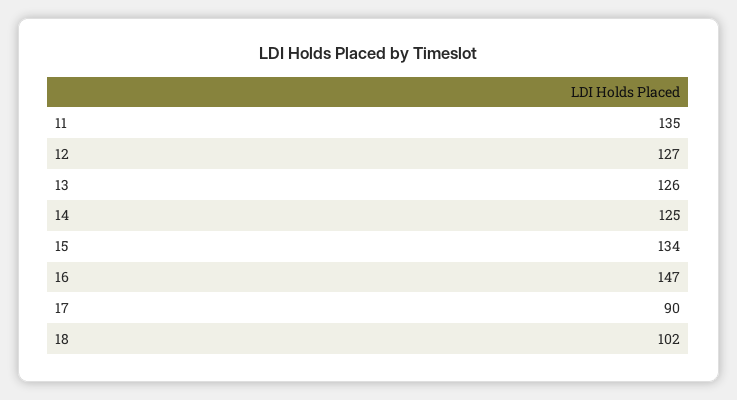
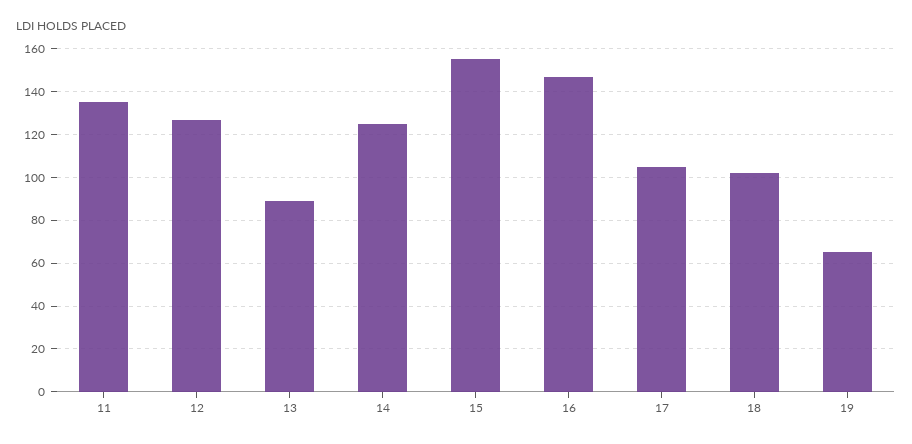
13: 126 -> 90
15: 134 -> 155
17: 90 -> 105
19: none -> 65

